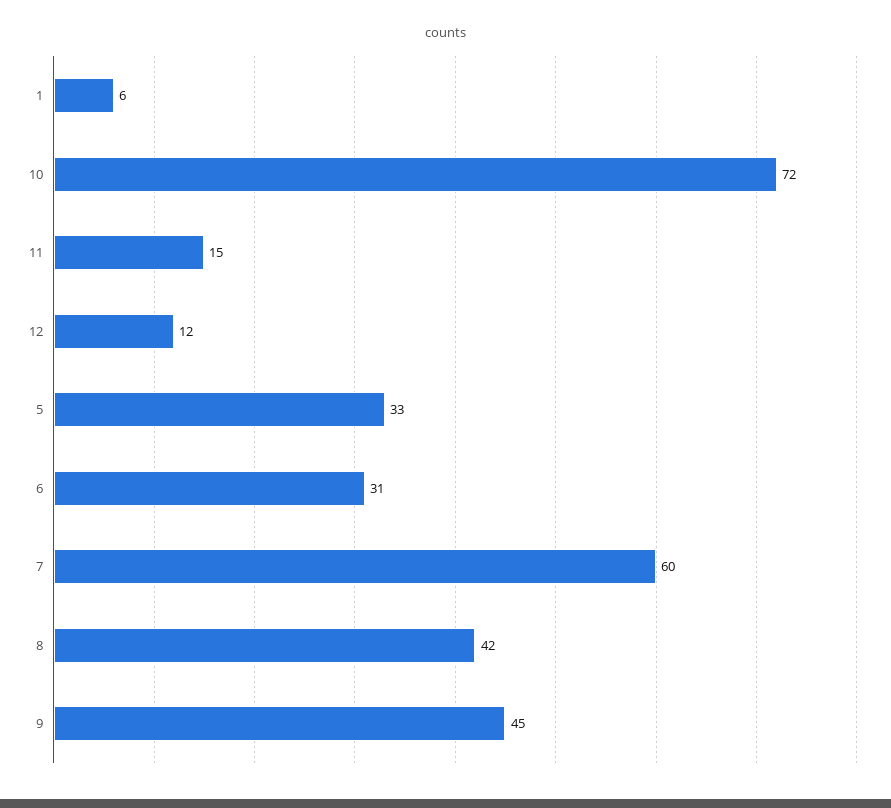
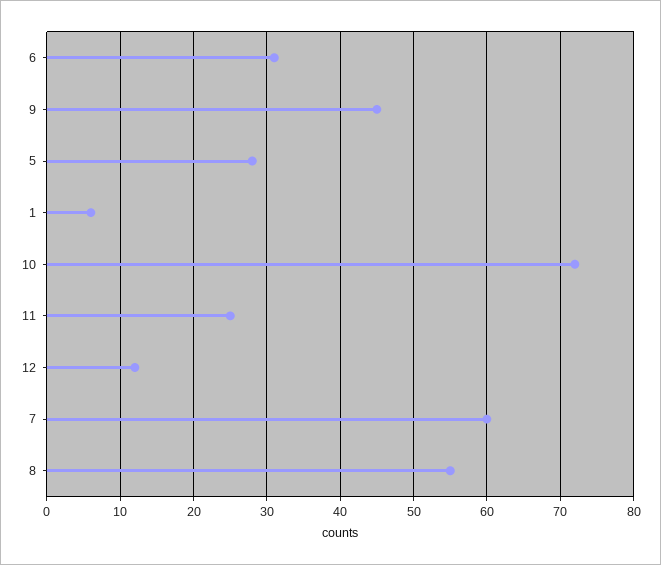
11: 15 -> 25
5: 33 -> 28
8: 42 -> 55

